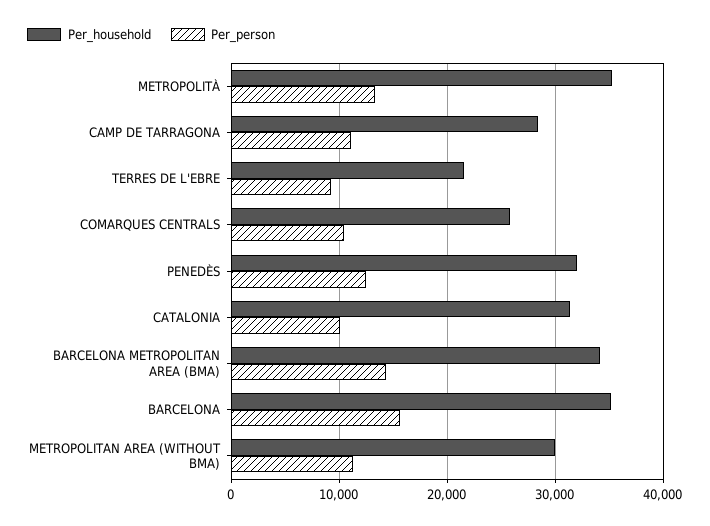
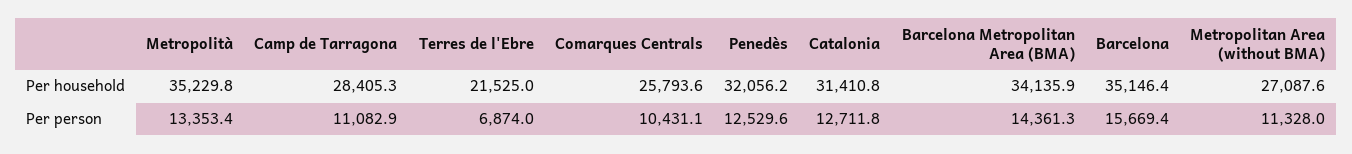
Per_person, TERRES DE L'EBRE: 9000 -> 6874
Per_person, CATALONIA: 10000 -> 12711.8
Per_household, METROPOLITAN AREA (WITHOUT BMA): 30000 -> 27087.6

